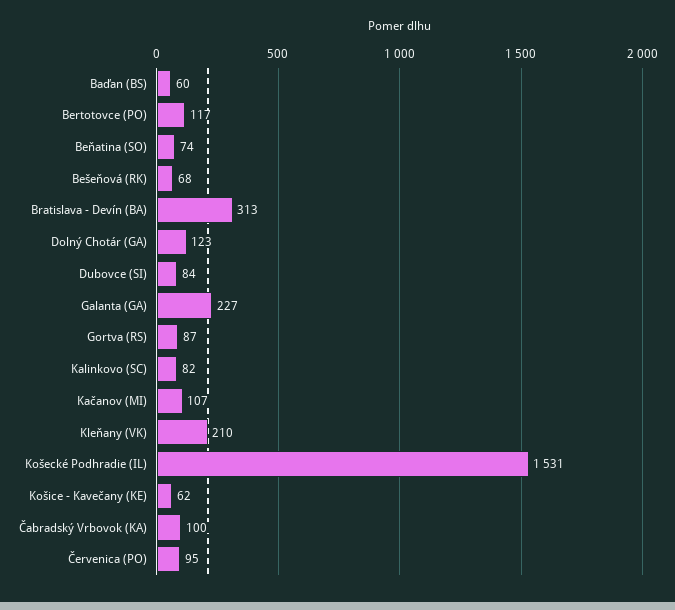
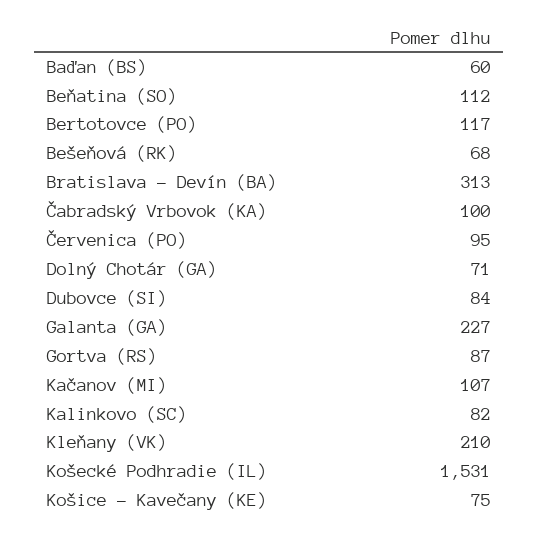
Beňatina (SO): 74 -> 112
Dolný Chotár (GA): 123 -> 71
Košice - Kavečany (KE): 62 -> 75

